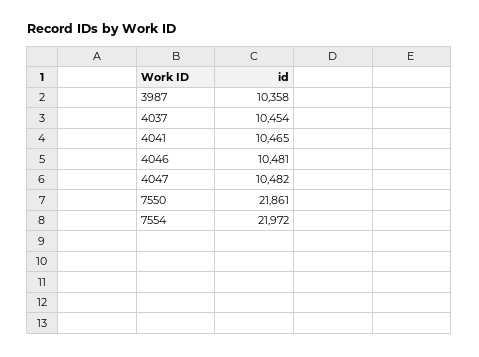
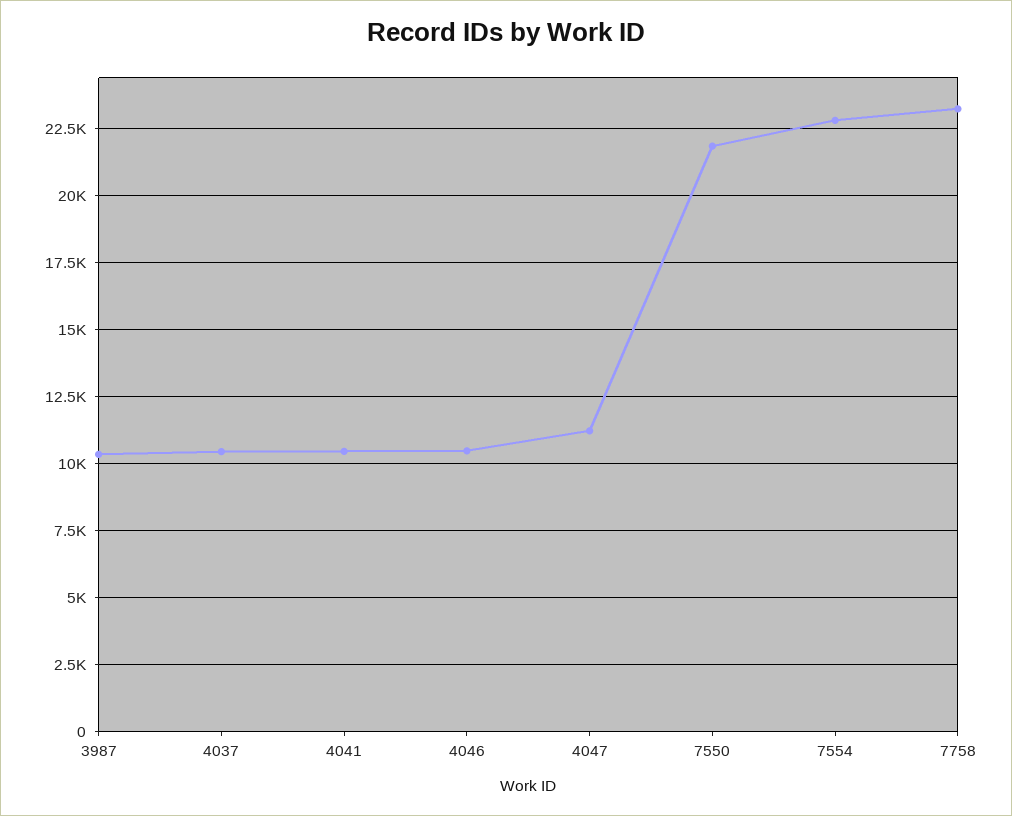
4047: 10482 -> 11250
7554: 21972 -> 22750
7758: none -> 23250

